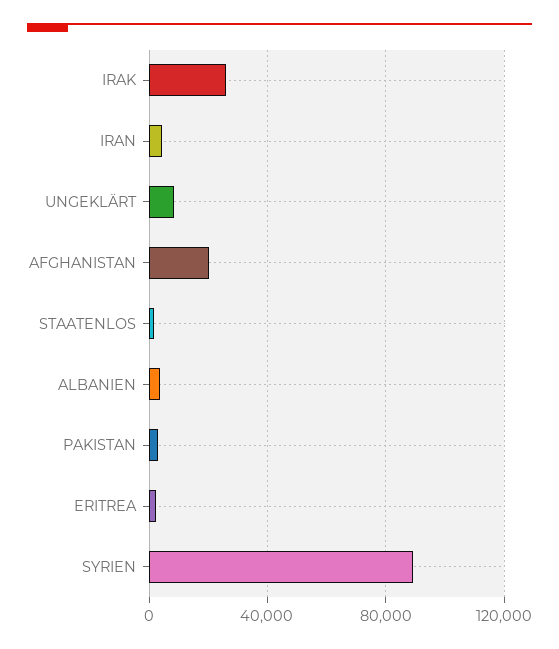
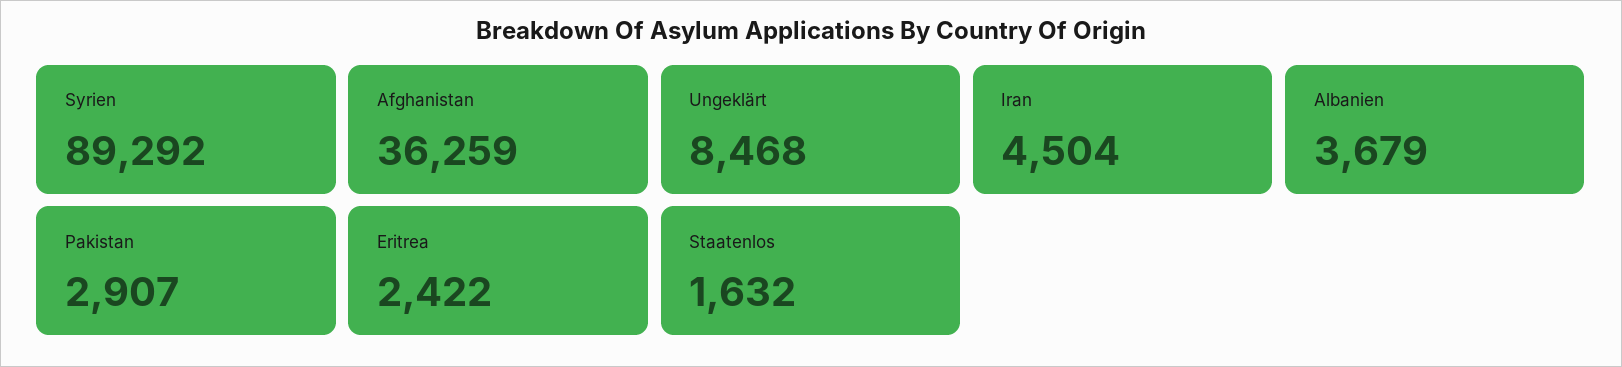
IRAK: 25000 -> none
AFGHANISTAN: 20000 -> 36259

